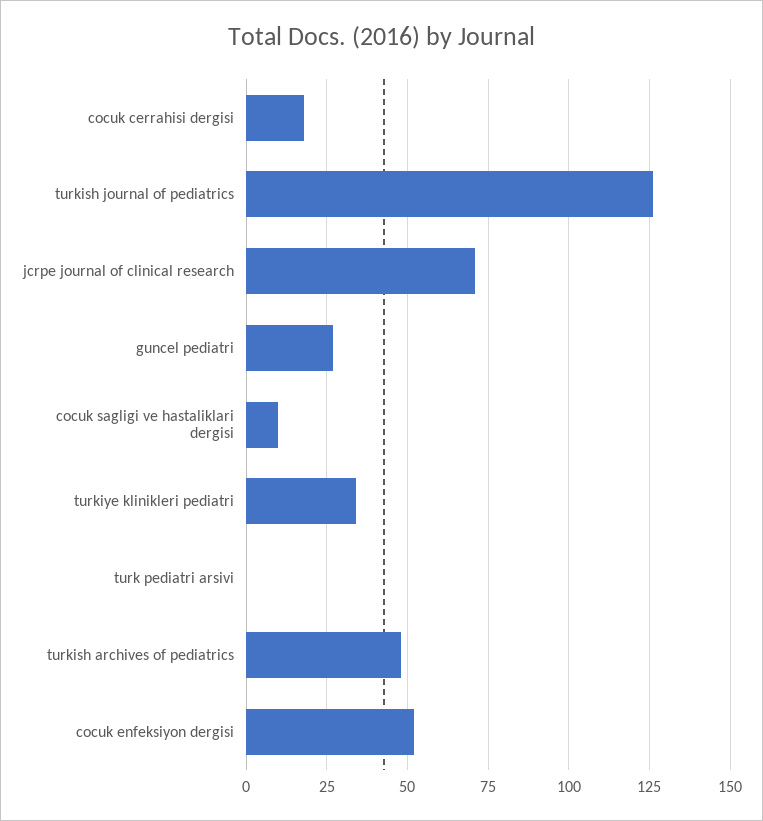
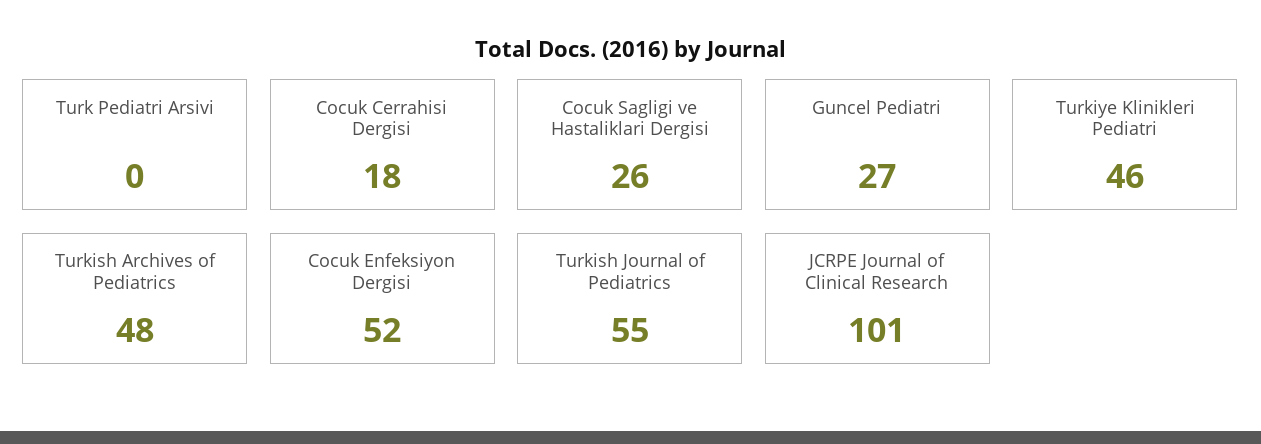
turkish journal of pediatrics: 125 -> 55
jcrpe journal of clinical research: 70 -> 101
cocuk sagligi ve hastaliklari dergisi: 10 -> 26
turkiye klinikleri pediatri: 35 -> 46

